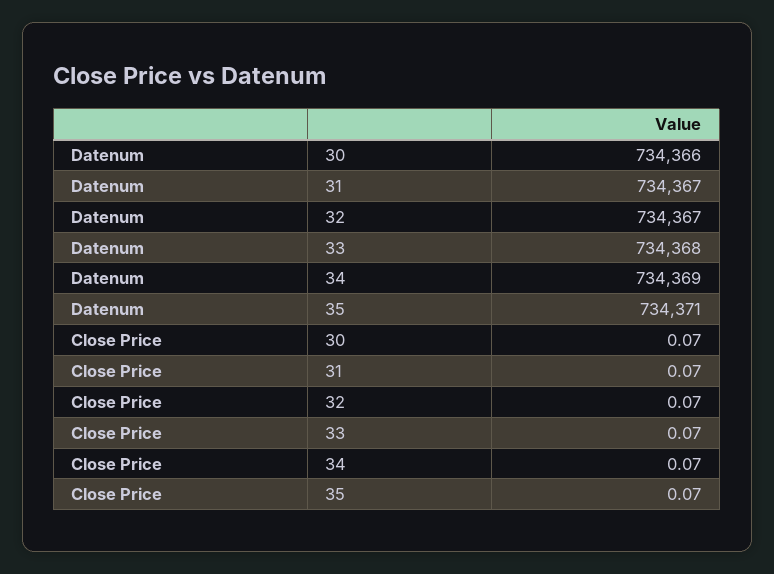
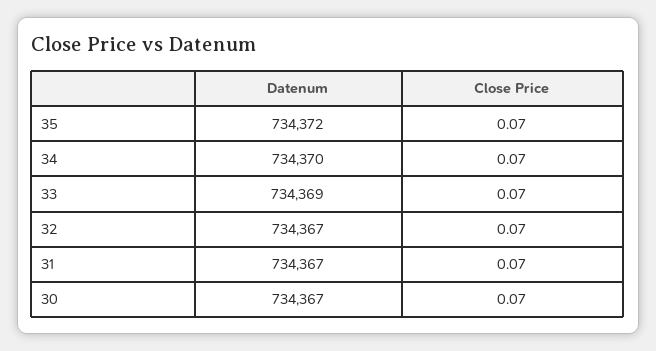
Datenum, 30: 734366 -> 734367
Datenum, 33: 734368 -> 734369
Datenum, 34: 734369 -> 734370
Datenum, 35: 734371 -> 734372

